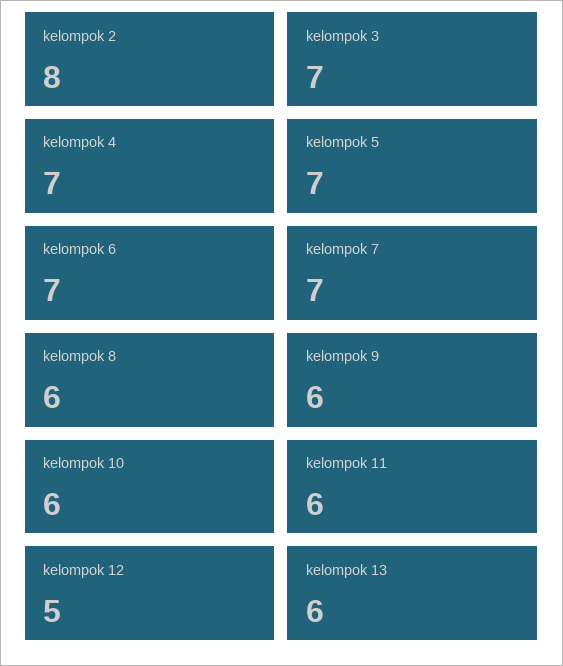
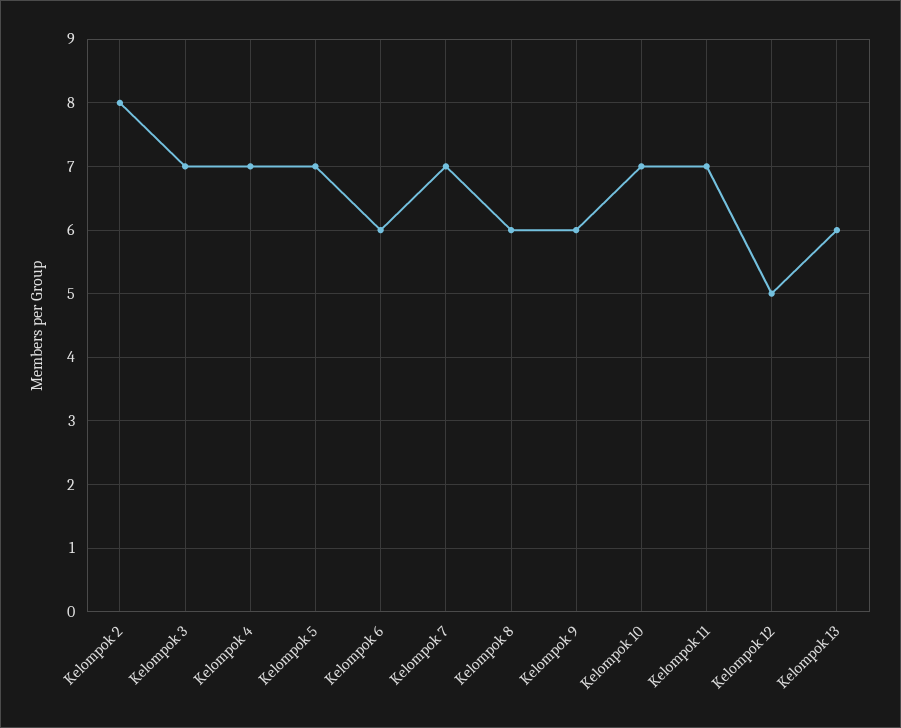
kelompok 6: 7 -> 6
kelompok 10: 6 -> 7
kelompok 11: 6 -> 7

